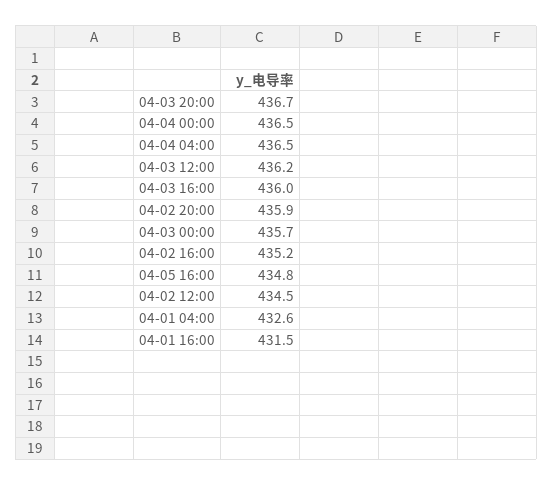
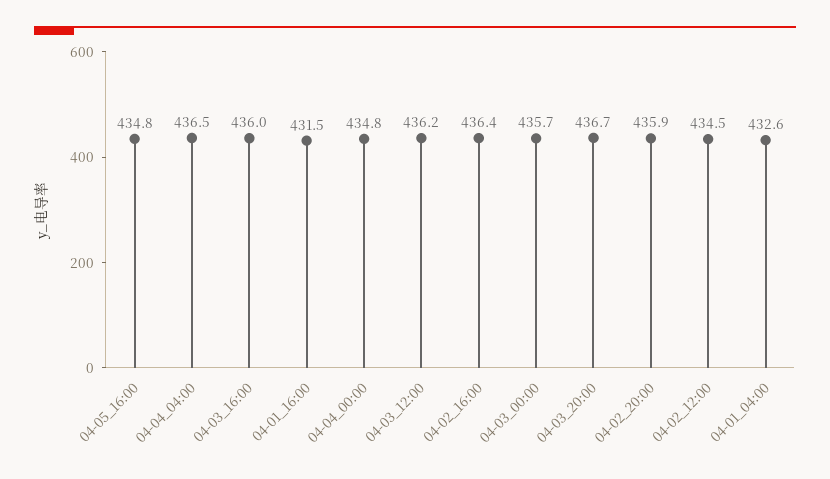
04-04 00:00: 436.5 -> 434.8
04-02 16:00: 435.2 -> 436.4

